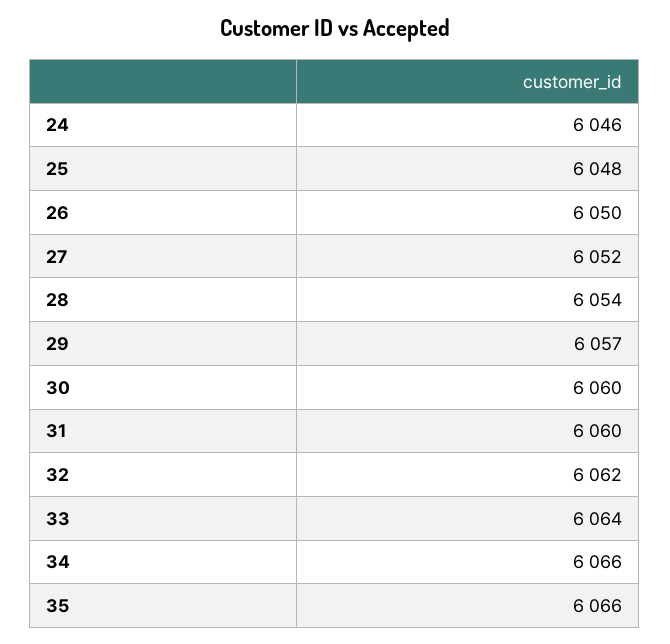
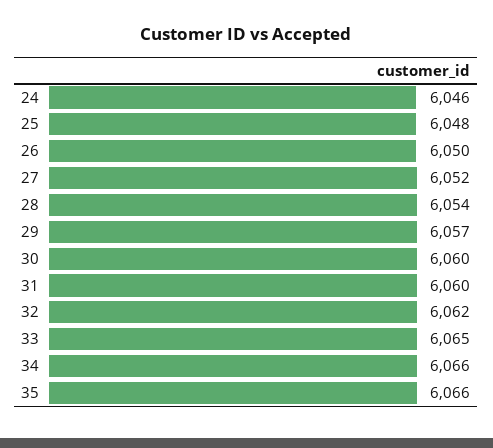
33: 6064 -> 6065

